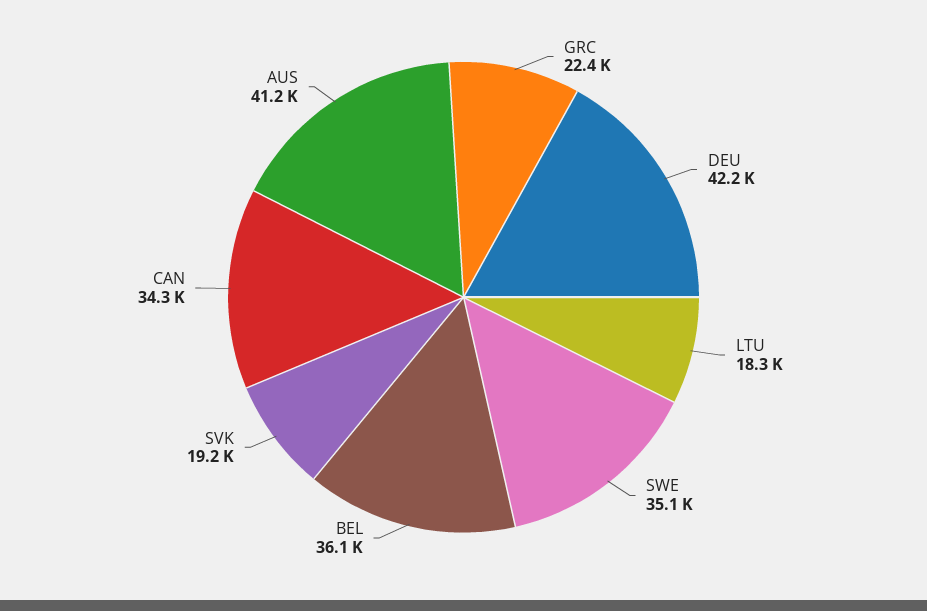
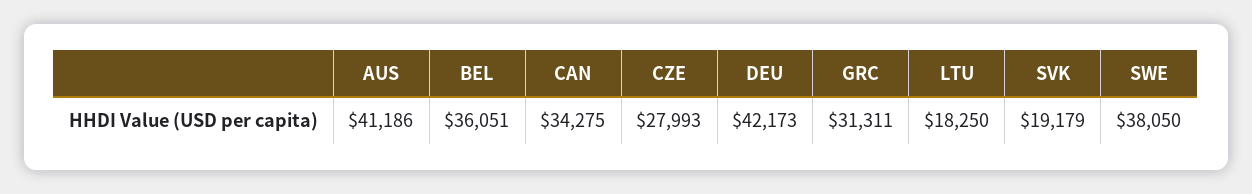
GRC: 22400 -> 31311
SWE: 35100 -> 38050
CZE: none -> 27993

